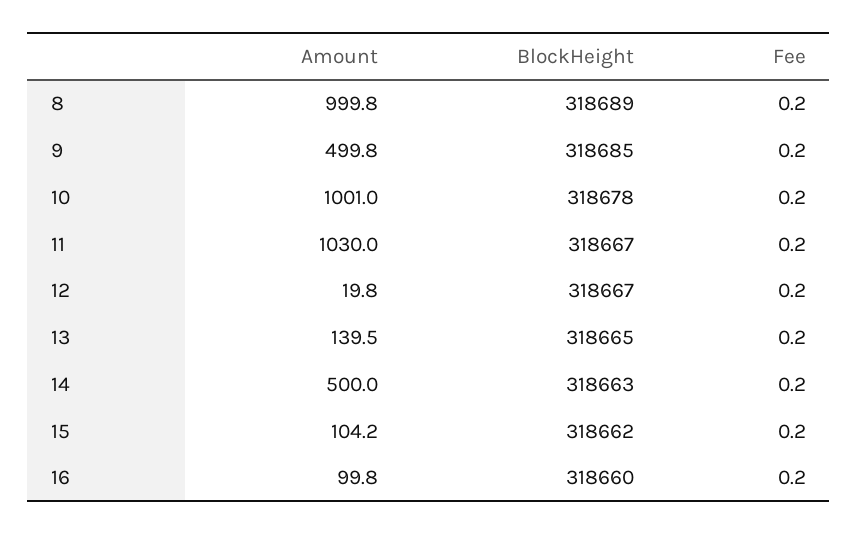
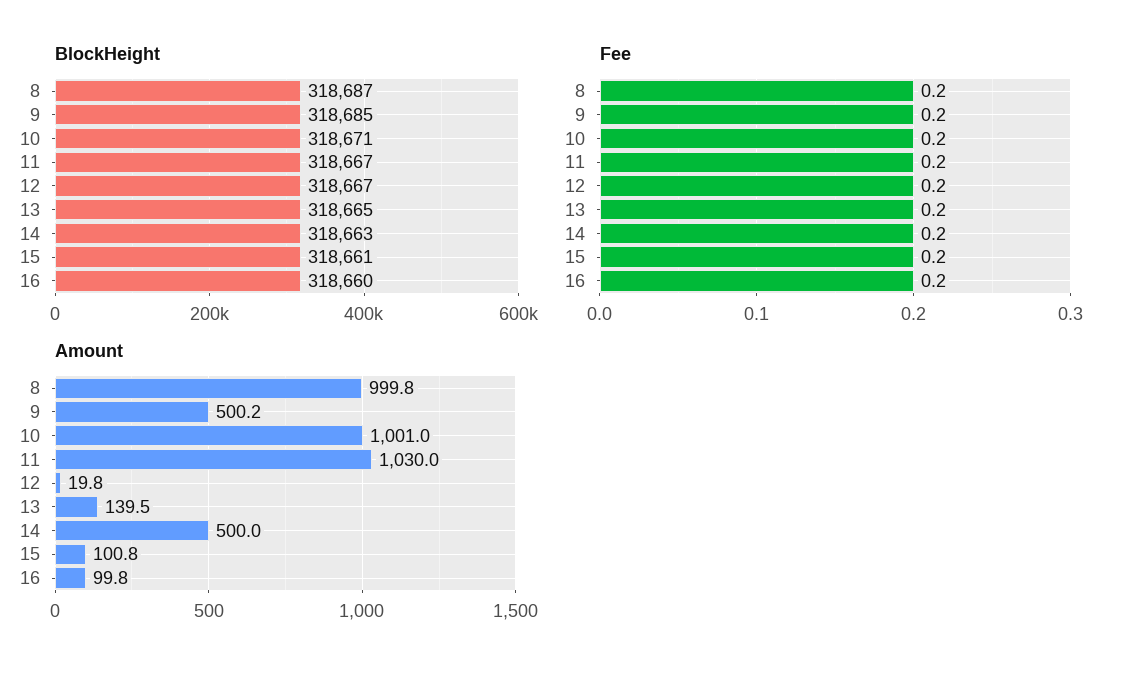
BlockHeight, 8: 318689 -> 318687
Amount, 9: 499.8 -> 500.2
BlockHeight, 10: 318678 -> 318671
Amount, 15: 104.2 -> 100.8
BlockHeight, 15: 318662 -> 318661

